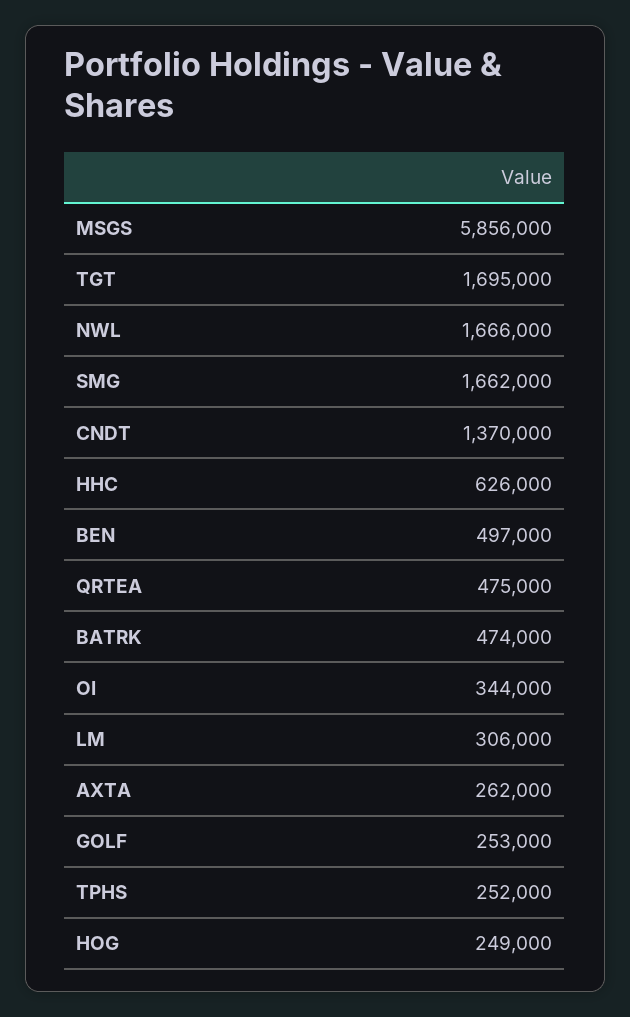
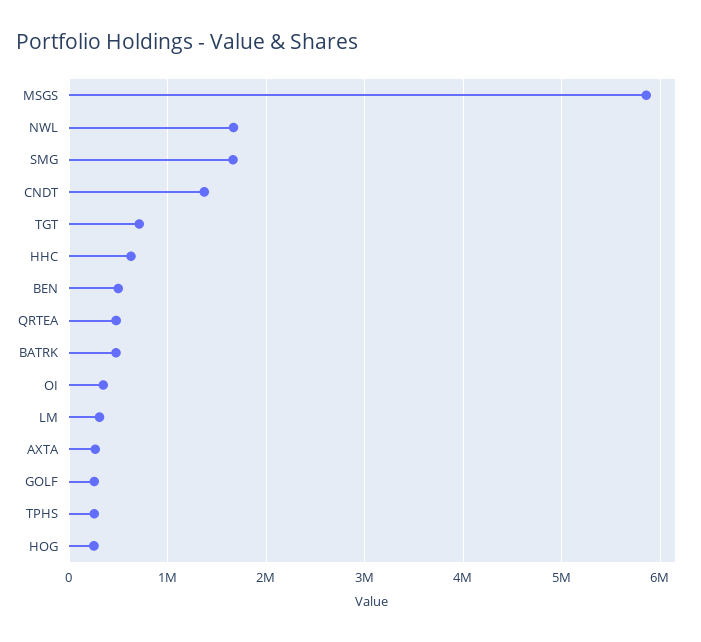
TGT: 1695000 -> 700000

